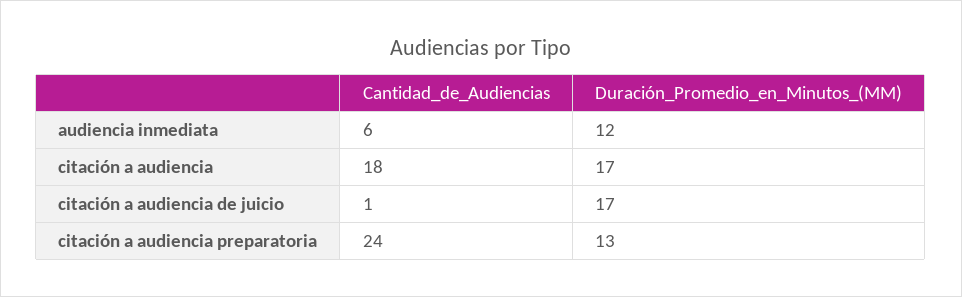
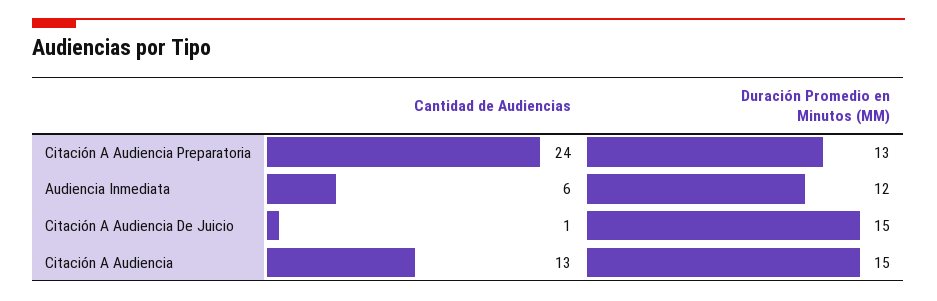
Cantidad_de_Audiencias, citación a audiencia: 18 -> 13
Duración_Promedio_en_Minutos_(MM), citación a audiencia: 17 -> 15
Duración_Promedio_en_Minutos_(MM), citación a audiencia de juicio: 17 -> 15

